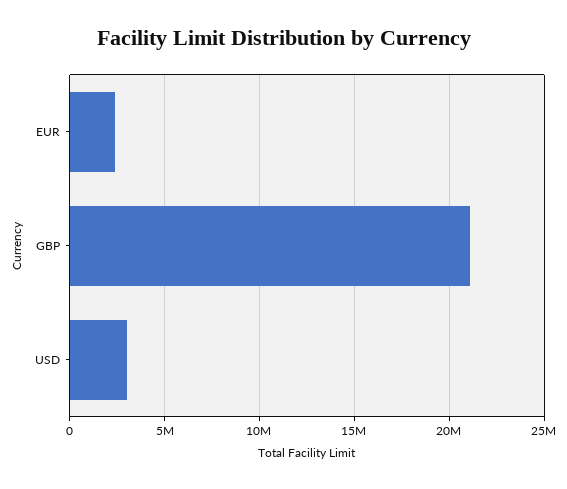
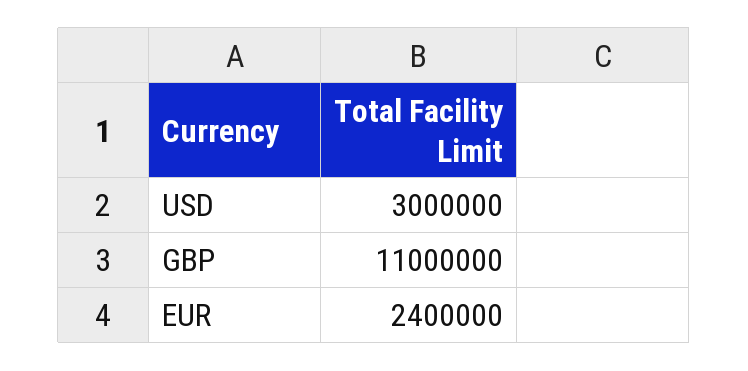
GBP: 21000000 -> 11000000

